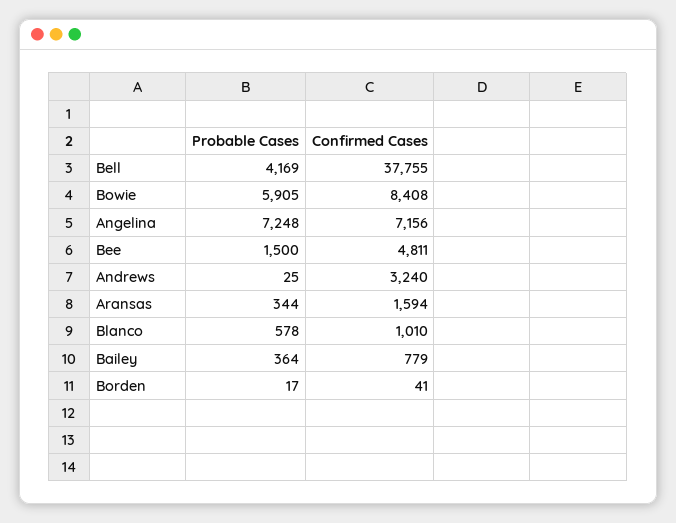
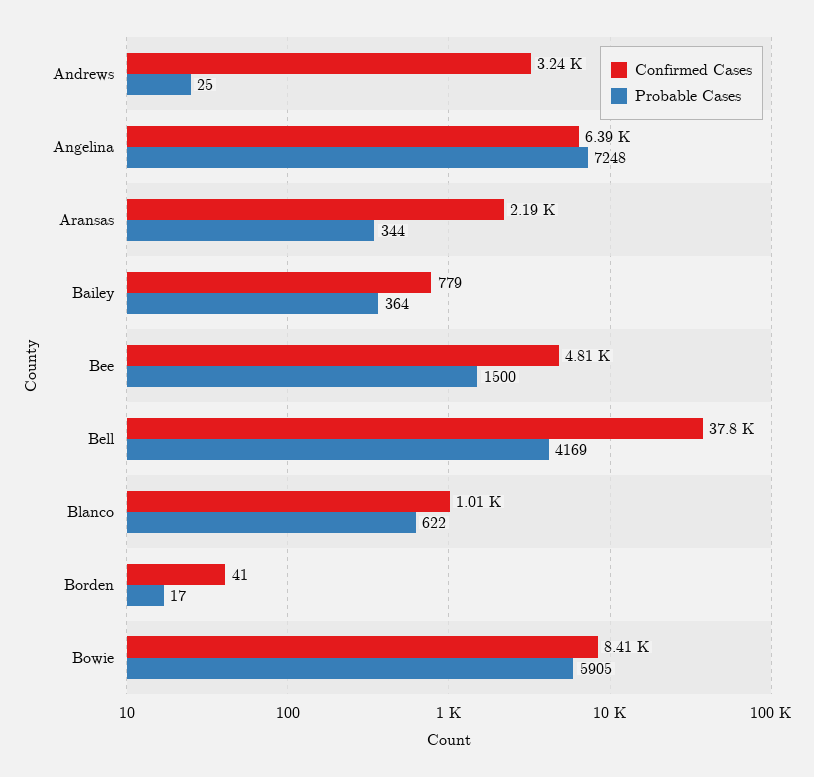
Confirmed Cases, Angelina: 7156 -> 6390
Confirmed Cases, Aransas: 1594 -> 2190
Probable Cases, Blanco: 578 -> 622

